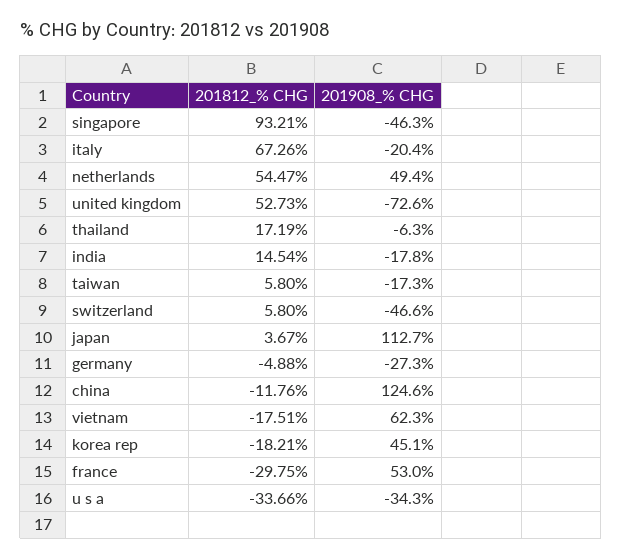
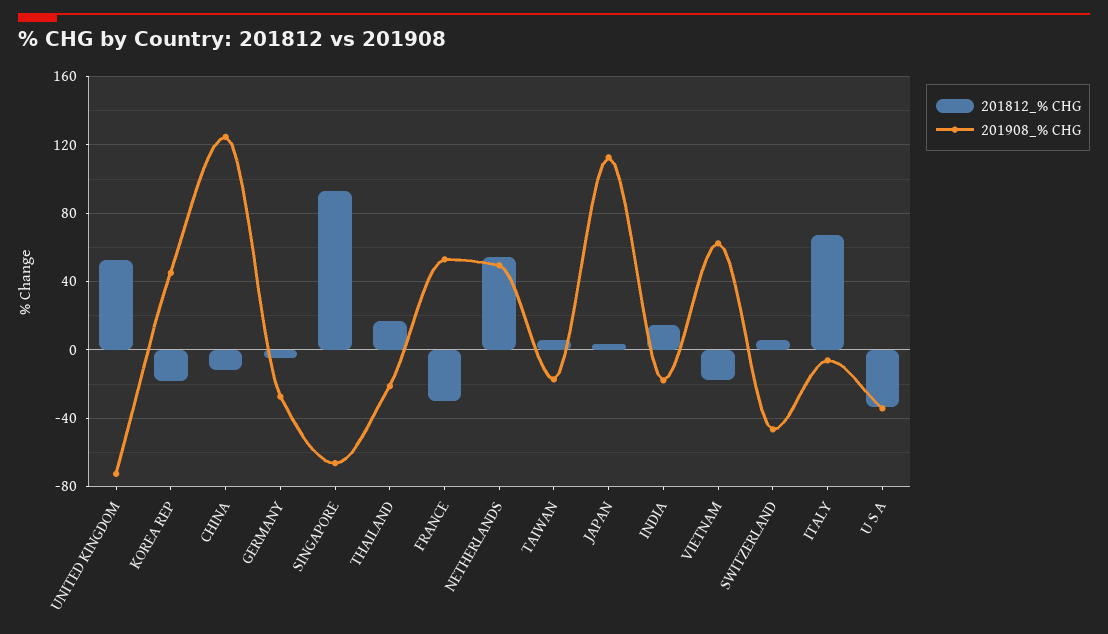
201908_% CHG, singapore: -46.3 -> -65
201908_% CHG, italy: -20.4 -> -5
201908_% CHG, thailand: -6.3 -> -20

